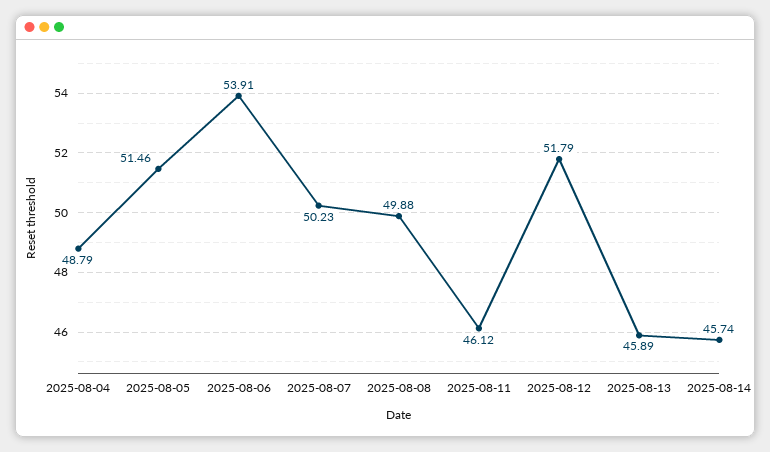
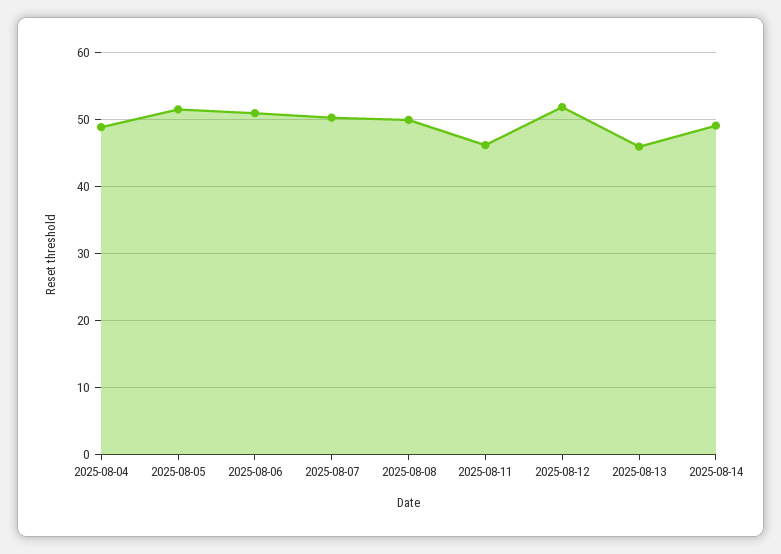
2025-08-06: 53.91 -> 51
2025-08-14: 45.74 -> 49

